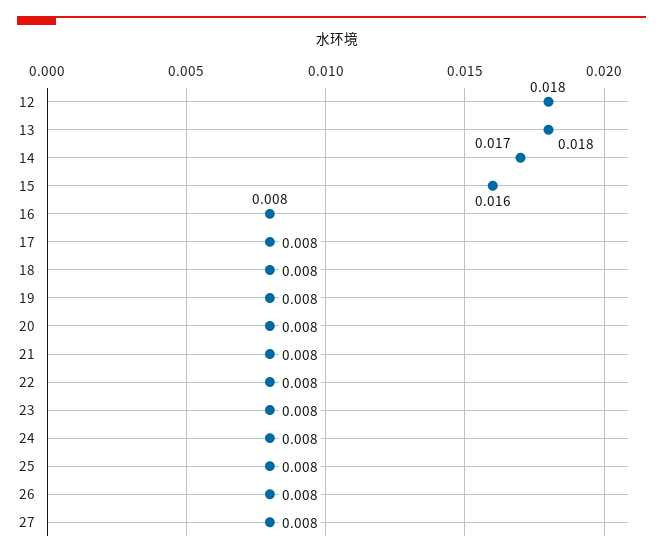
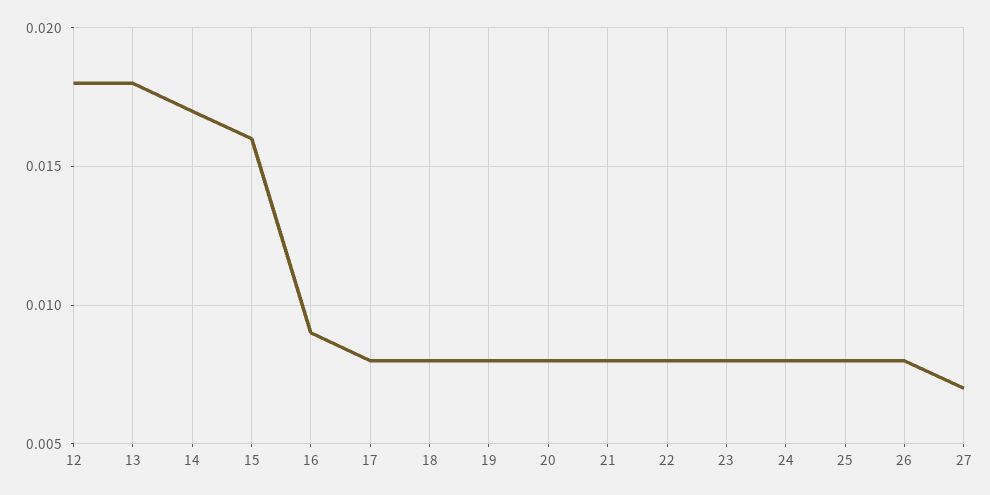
16: 0.008 -> 0.009
27: 0.008 -> 0.007

